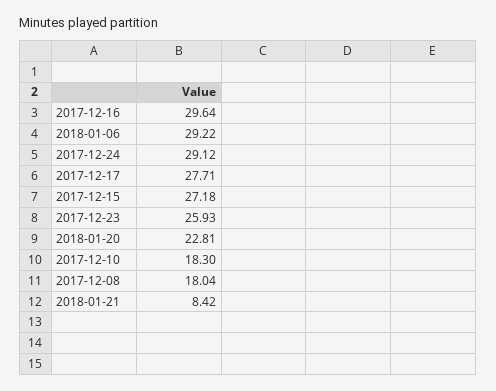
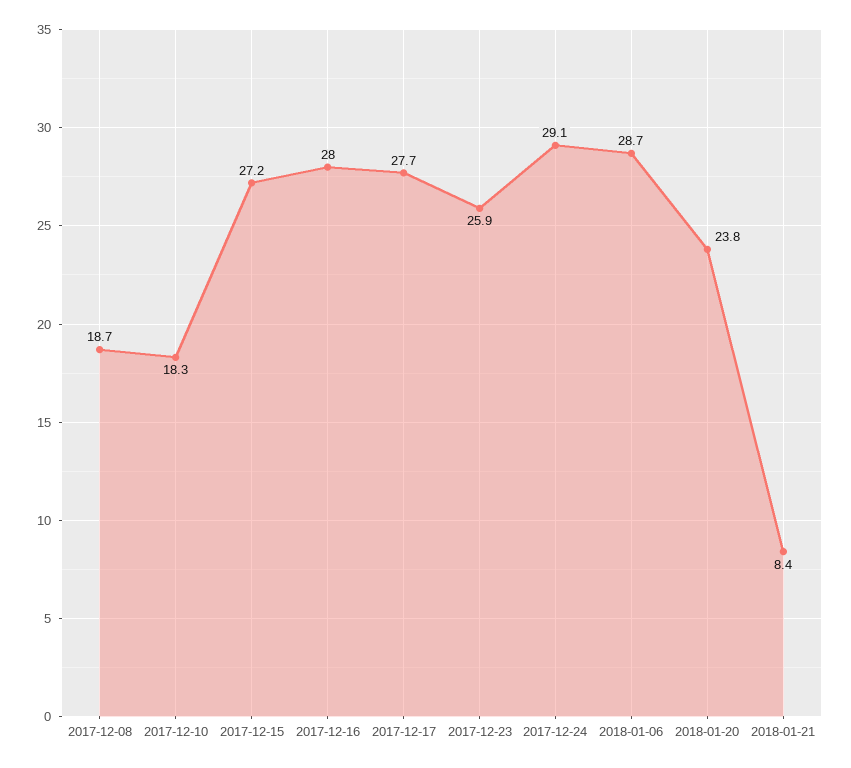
2017-12-16: 29.64 -> 28
2018-01-06: 29.22 -> 28.7
2018-01-20: 22.81 -> 23.8
2017-12-08: 18.04 -> 18.7

